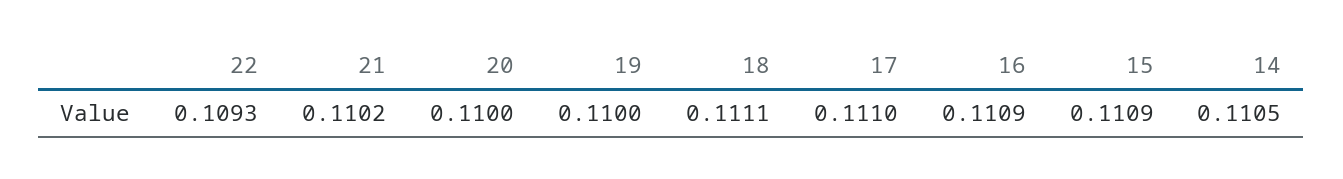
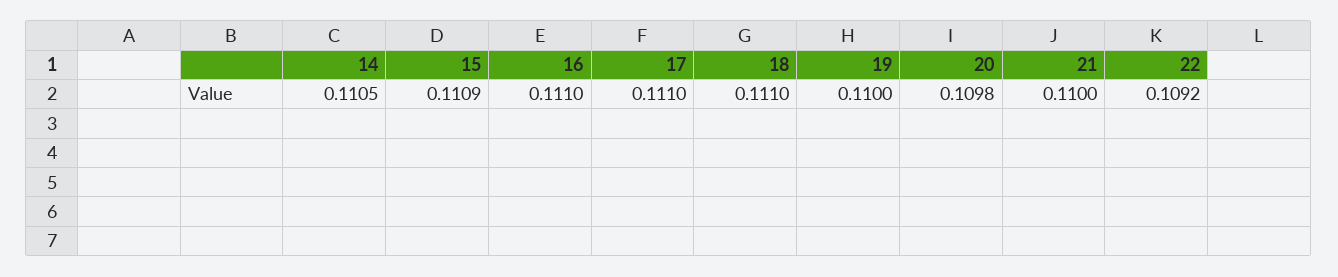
22: 0.1093 -> 0.1092
21: 0.1102 -> 0.11
20: 0.11 -> 0.1098
18: 0.1111 -> 0.111
16: 0.1109 -> 0.111

